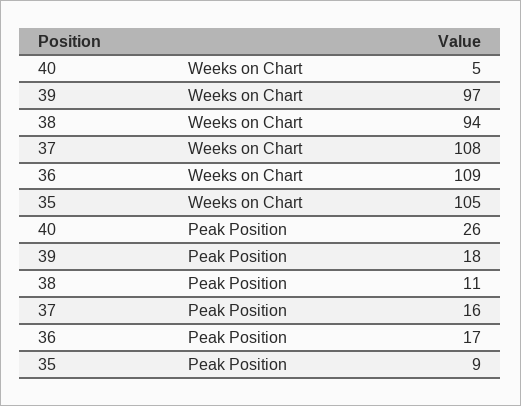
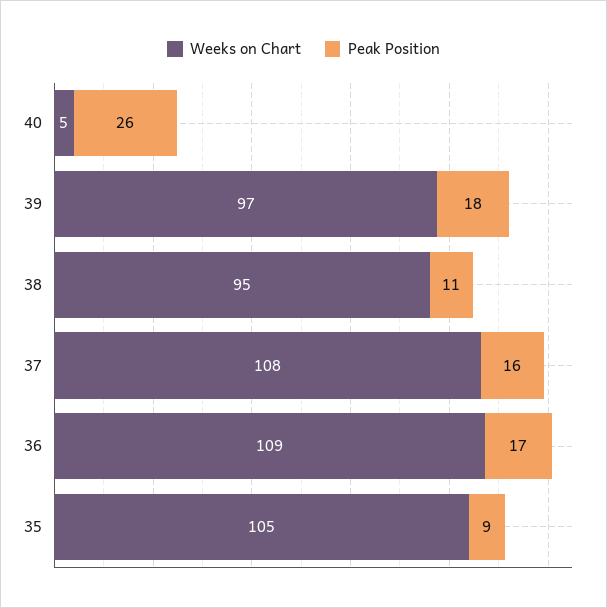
Weeks on Chart, 38: 94 -> 95

